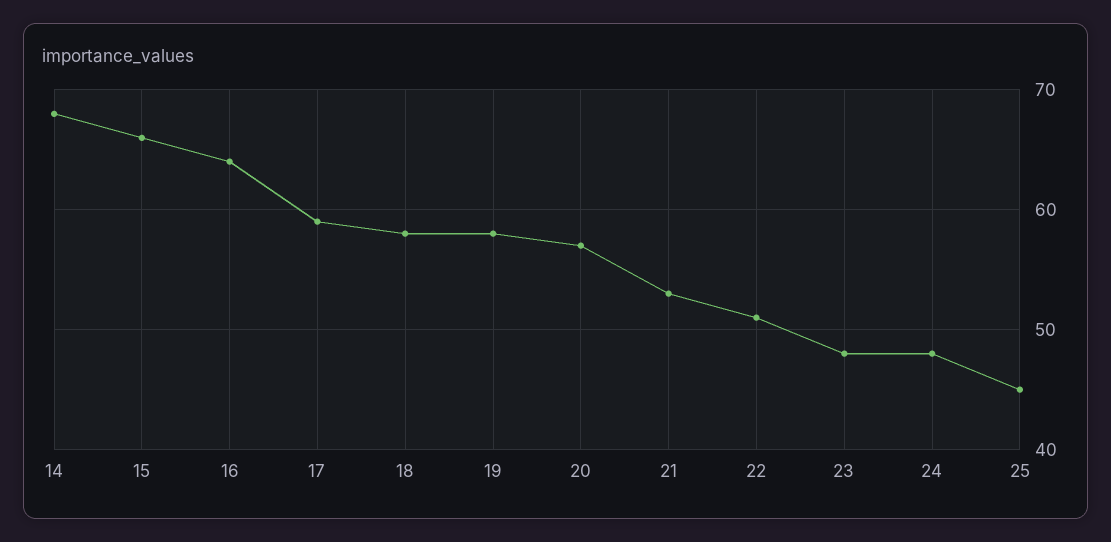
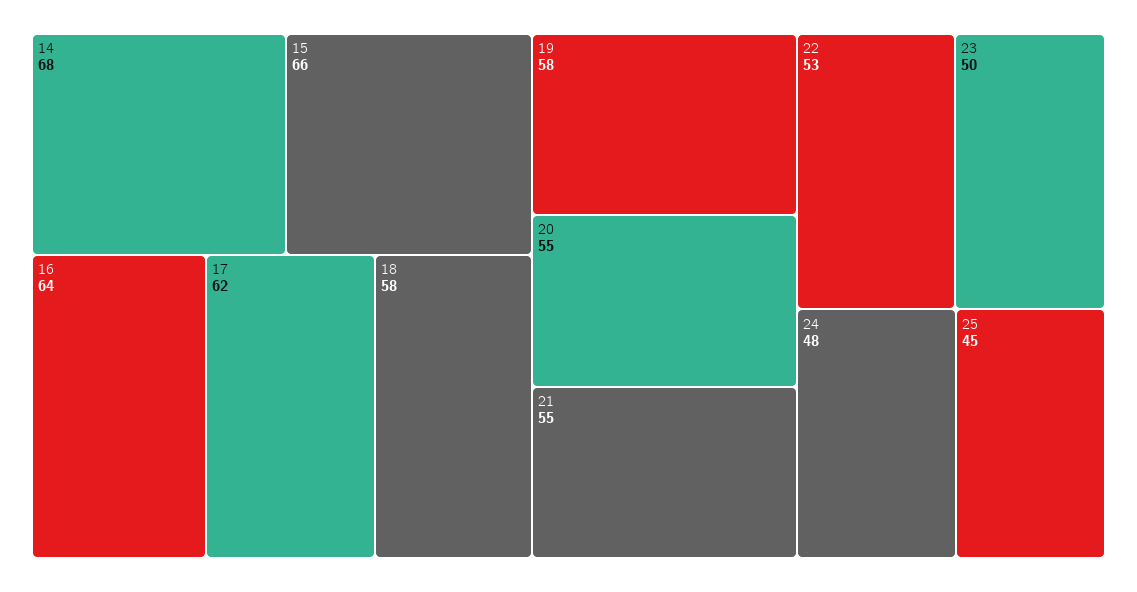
17: 59 -> 62
20: 57 -> 55
21: 53 -> 55
22: 51 -> 53
23: 48 -> 50

